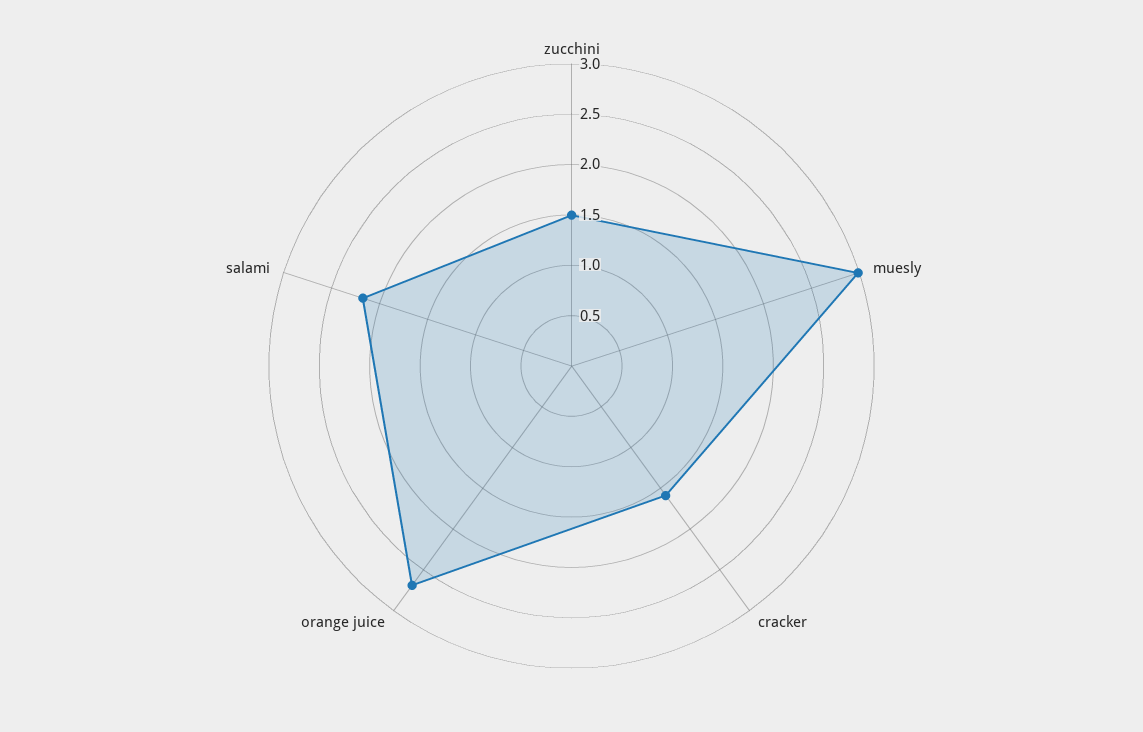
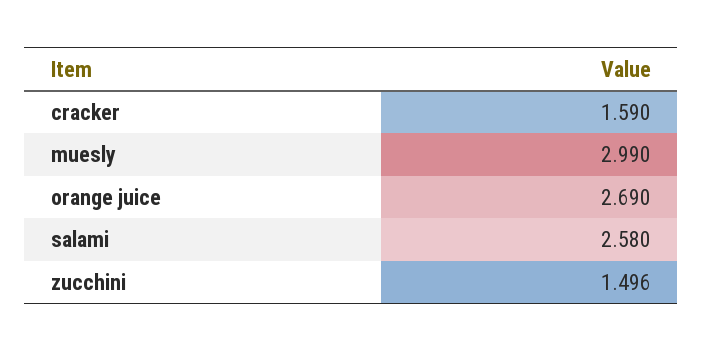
salami: 2.2 -> 2.58

